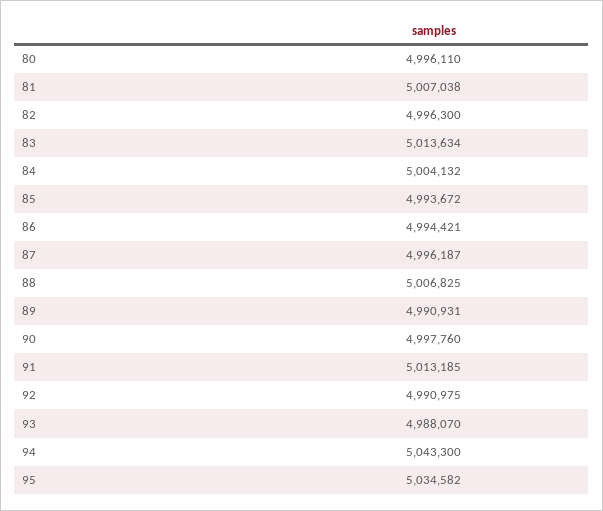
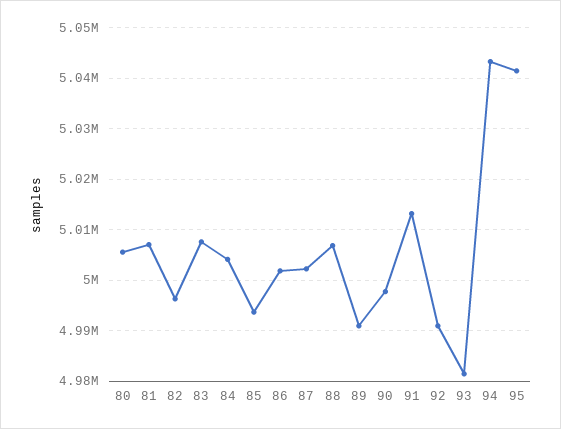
80: 4996110 -> 5006000
83: 5013634 -> 5008000
86: 4994421 -> 5002000
87: 4996187 -> 5002000
93: 4988070 -> 4982000
95: 5034582 -> 5042000

